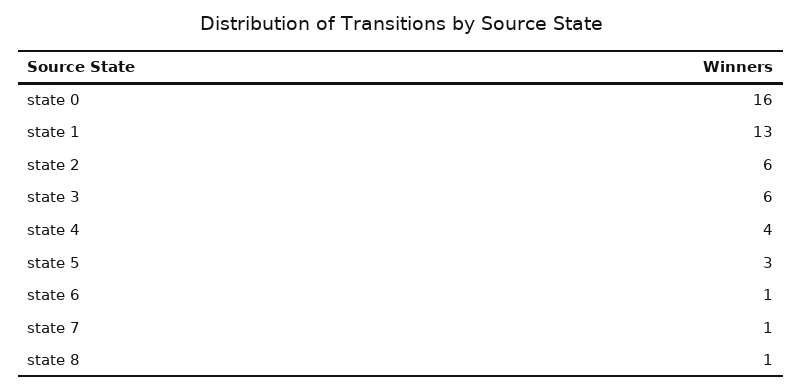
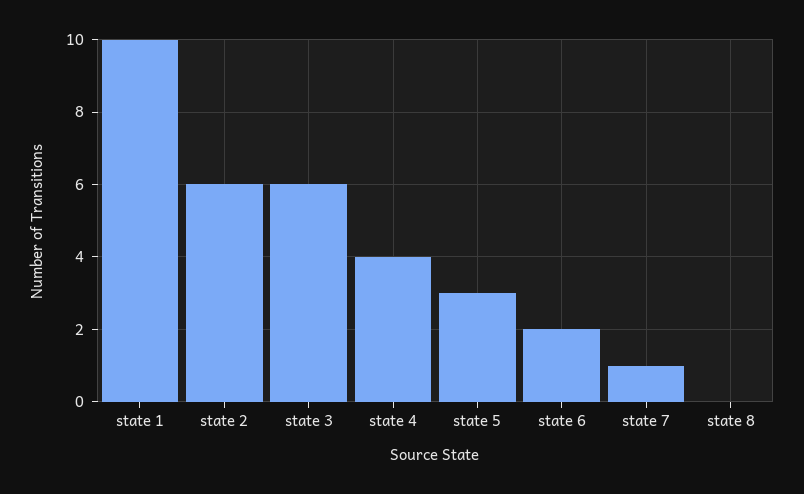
state 0: 16 -> none
state 1: 13 -> 10
state 6: 1 -> 2
state 8: 1 -> 0

